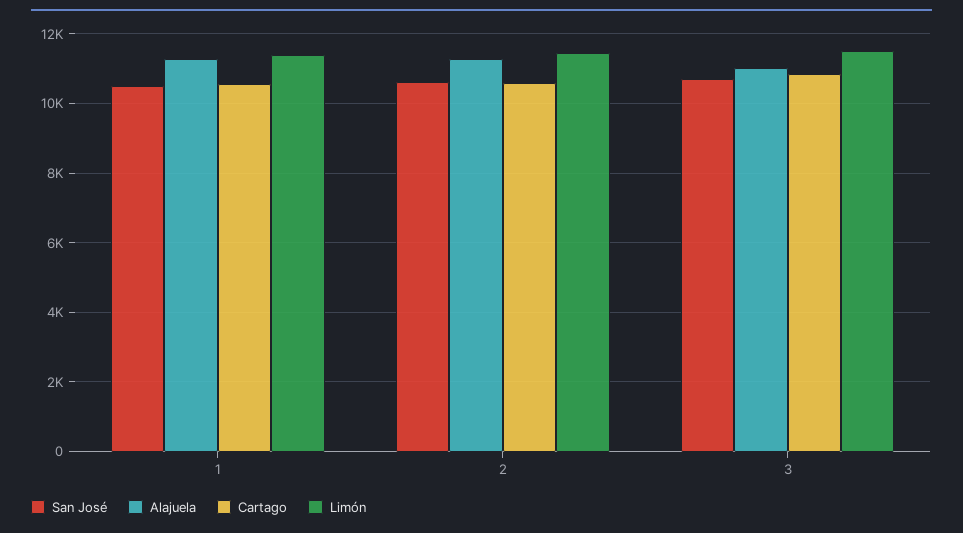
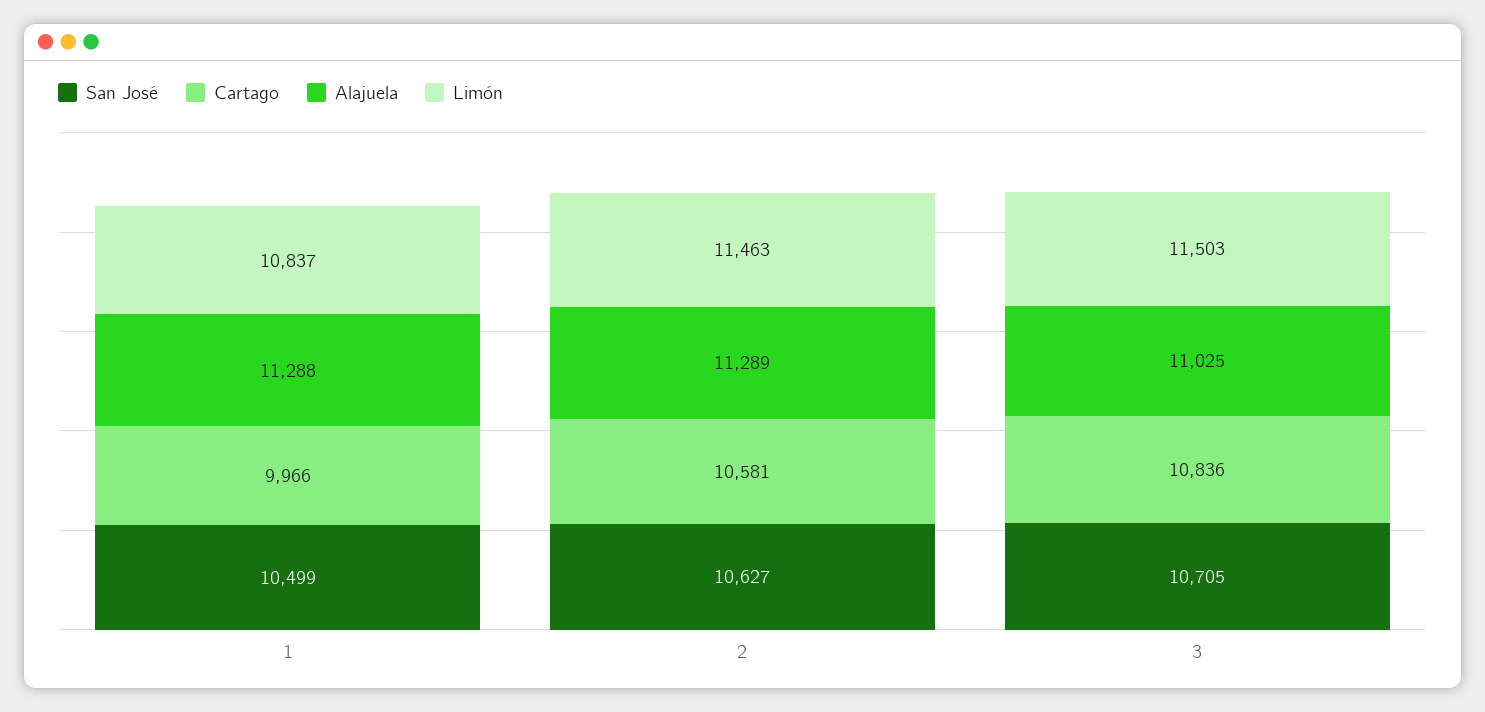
Cartago, 1: 10600 -> 9966
Limón, 1: 11400 -> 10837

